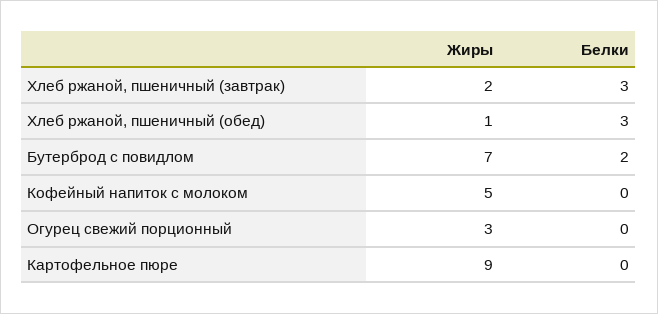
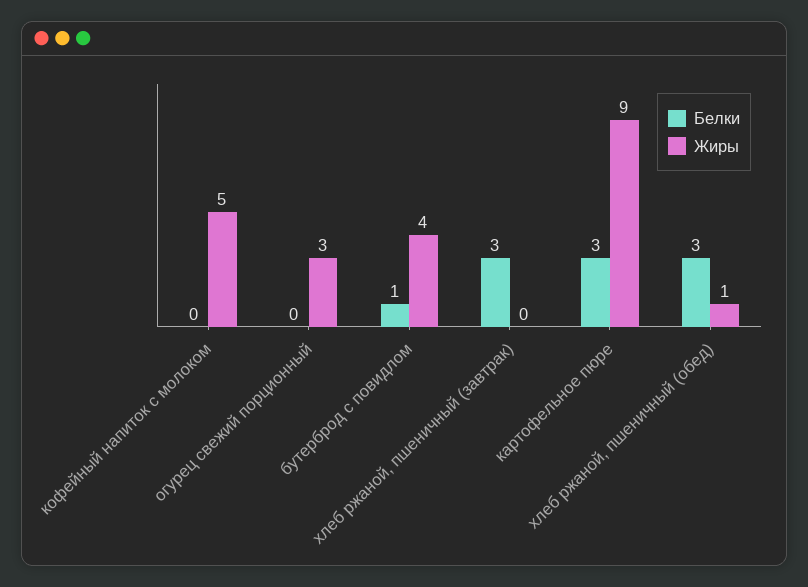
Жиры, Хлеб ржаной, пшеничный (завтрак): 2 -> 0
Жиры, Бутерброд с повидлом: 7 -> 4
Белки, Бутерброд с повидлом: 2 -> 1
Белки, Картофельное пюре: 0 -> 3

